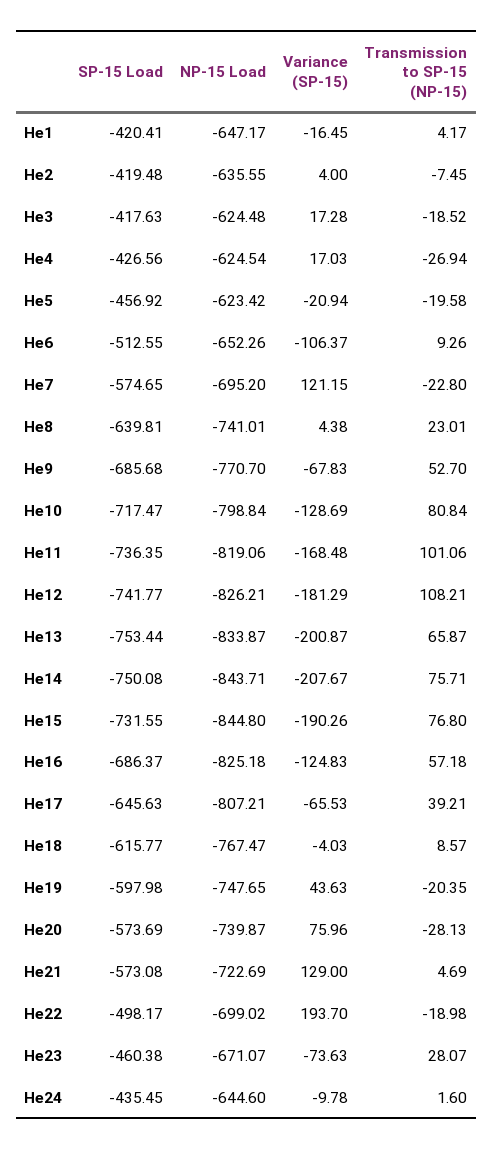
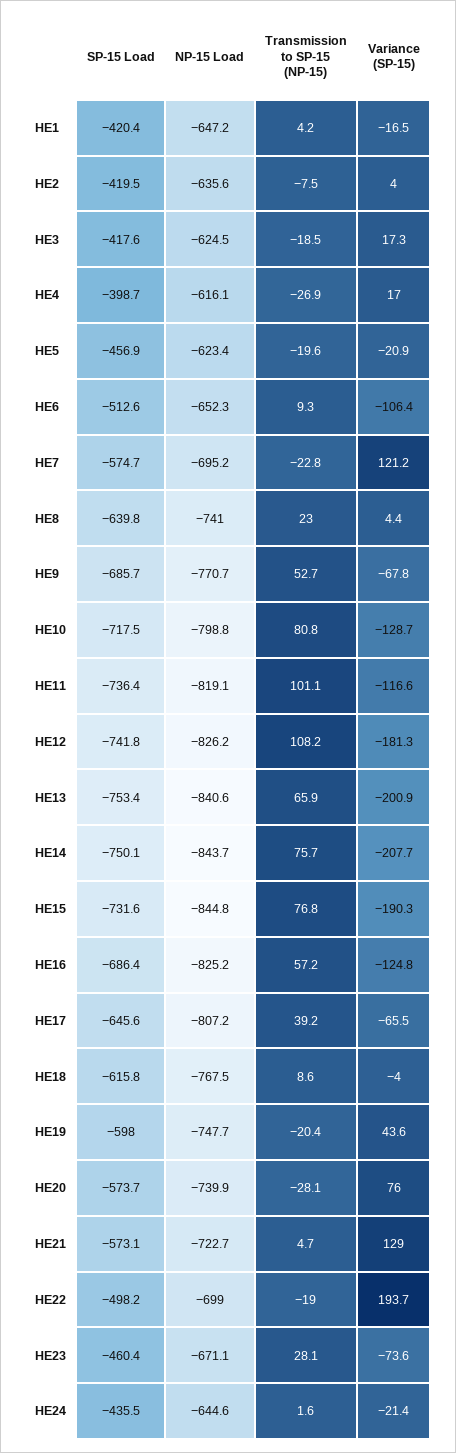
SP-15 Load, He4: -426.56 -> -398.7
NP-15 Load, He4: -624.54 -> -616.1
Variance (SP-15), He11: -168.48 -> -116.6
NP-15 Load, He13: -833.87 -> -840.6
Variance (SP-15), He24: -9.78 -> -21.4

